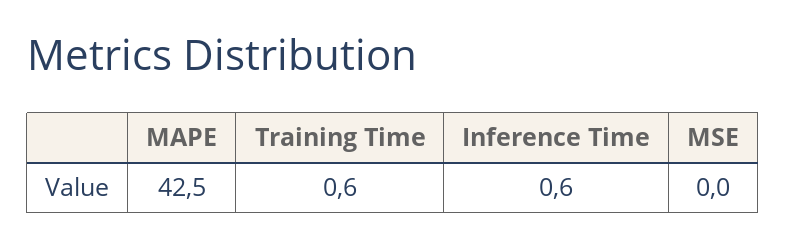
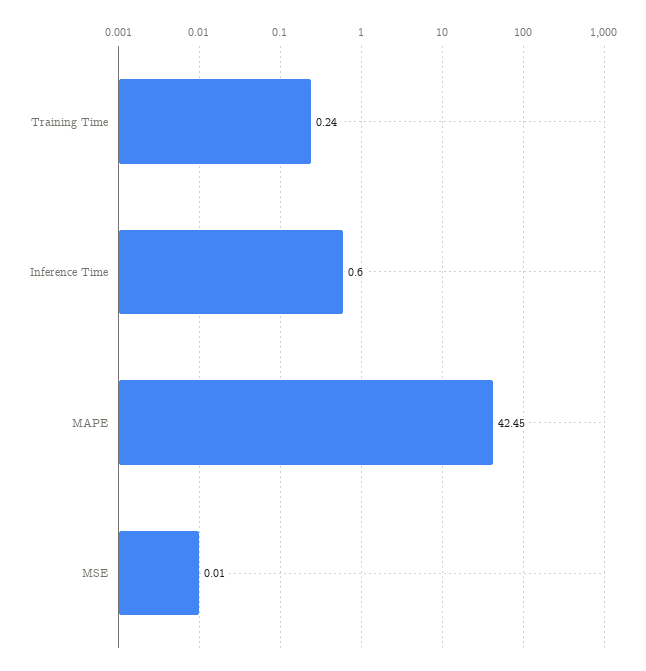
Training Time: 0.6 -> 0.24

